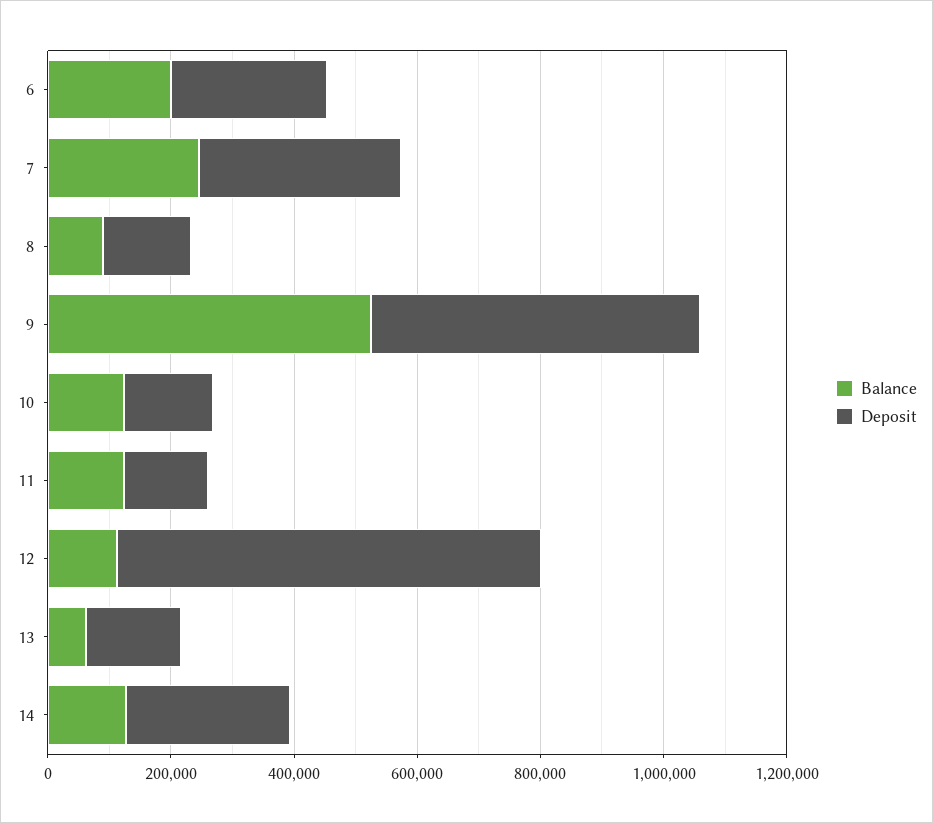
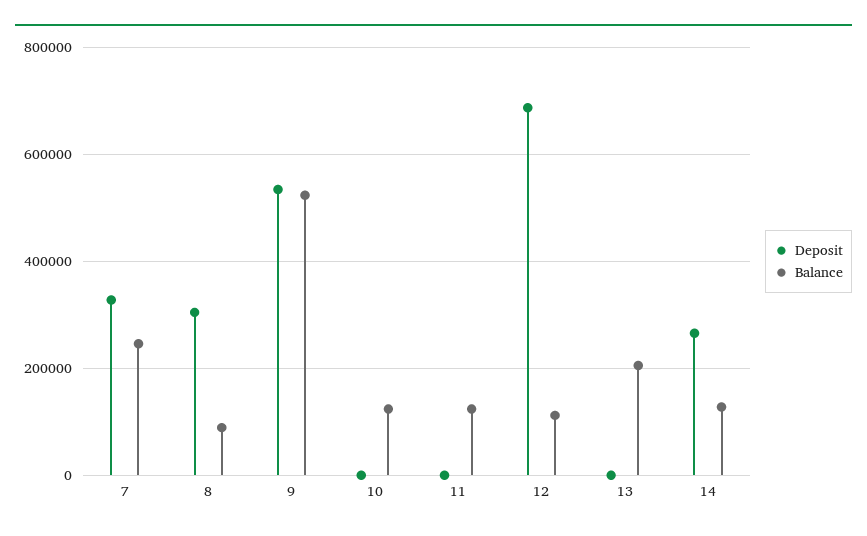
Balance, 6: 200000 -> none
Deposit, 6: 250000 -> none
Deposit, 8: 150000 -> 300000
Deposit, 10: 150000 -> 0
Deposit, 11: 150000 -> 0
Balance, 13: 50000 -> 200000
Deposit, 13: 150000 -> 0

